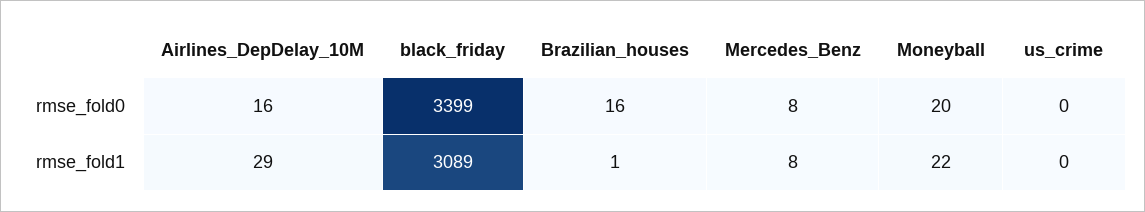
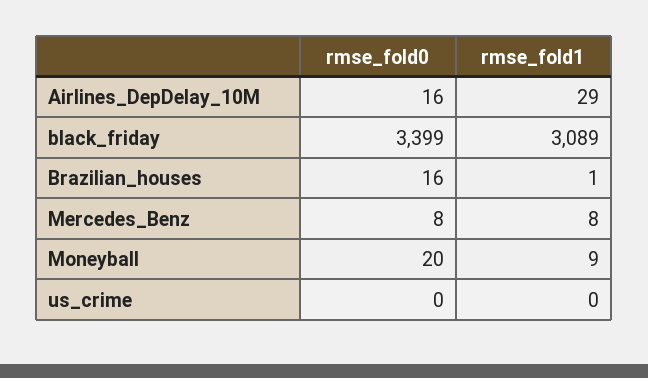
Moneyball, rmse_fold1: 22 -> 9

